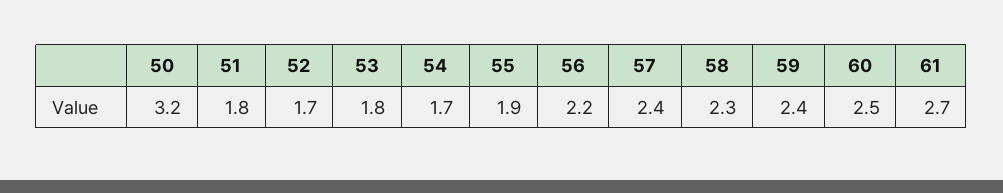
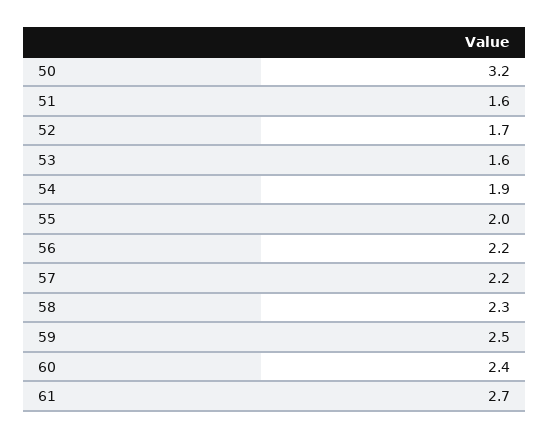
51: 1.8 -> 1.6
53: 1.8 -> 1.6
54: 1.7 -> 1.9
55: 1.9 -> 2
57: 2.4 -> 2.2
59: 2.4 -> 2.5
60: 2.5 -> 2.4

